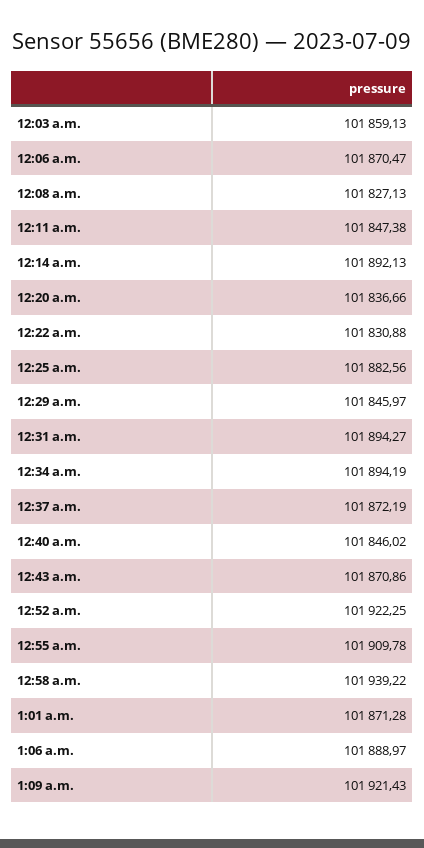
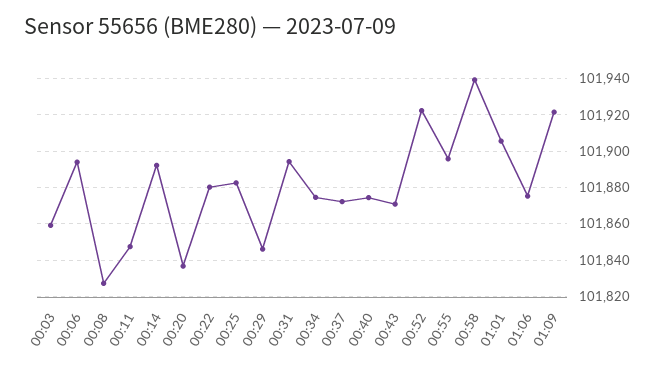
12:06 a.m.: 101870.47 -> 101895
12:22 a.m.: 101830.88 -> 101880
12:34 a.m.: 101894.19 -> 101875
12:40 a.m.: 101846.02 -> 101875
12:55 a.m.: 101909.78 -> 101895
1:01 a.m.: 101871.28 -> 101905
1:06 a.m.: 101888.97 -> 101875

